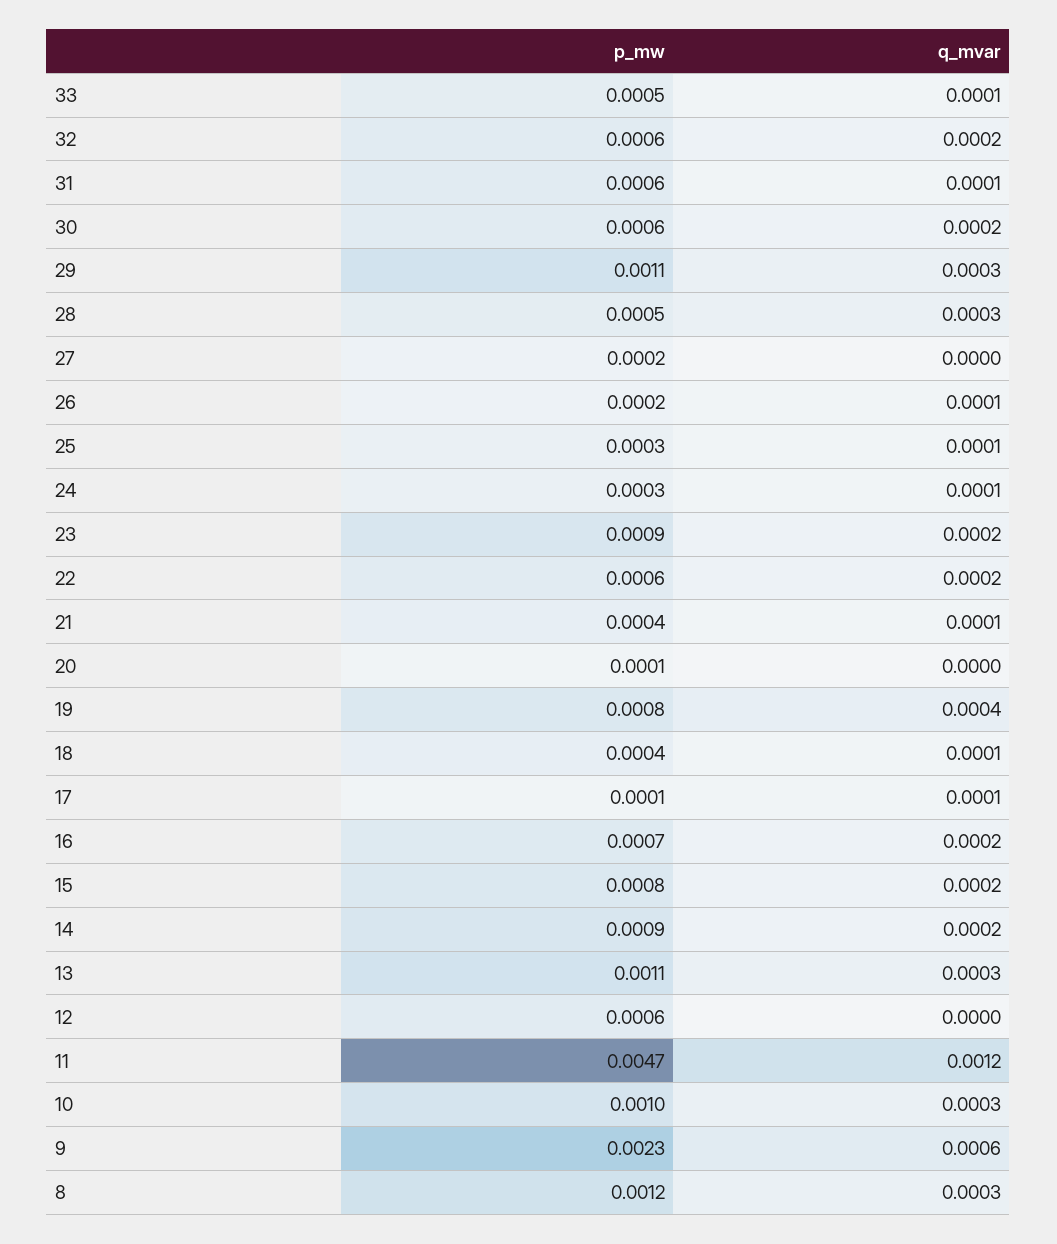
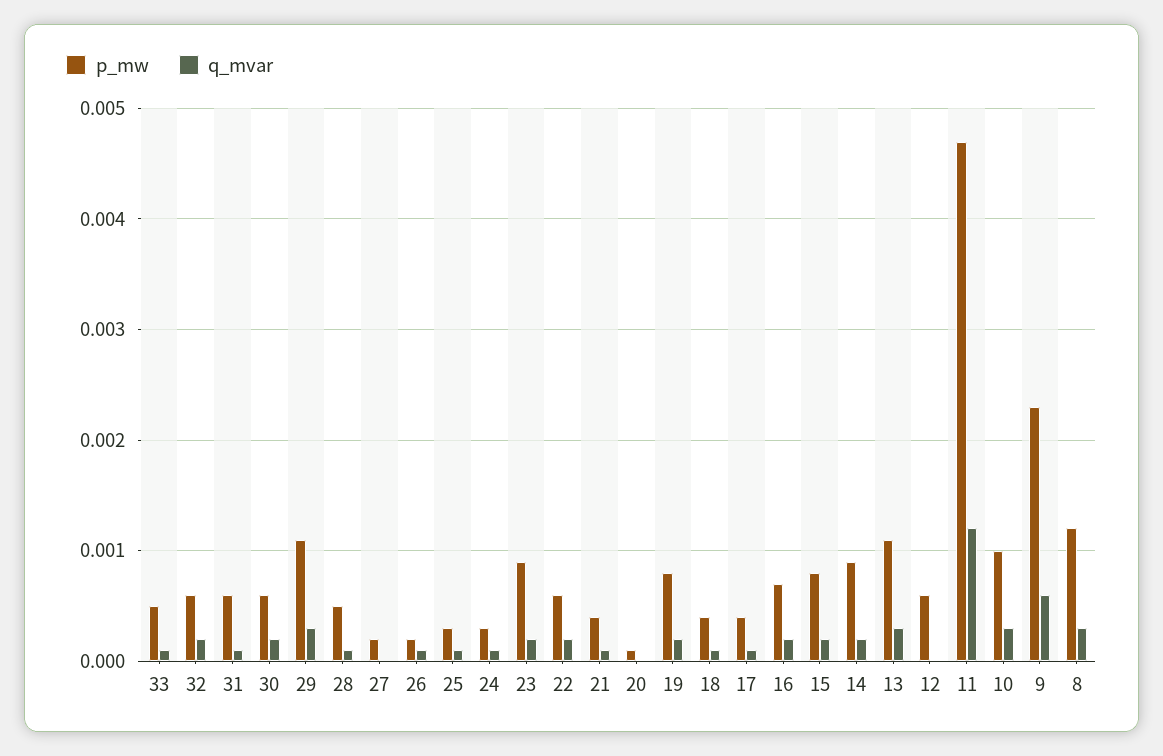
q_mvar, 28: 0.0003 -> 0.0001
q_mvar, 19: 0.0004 -> 0.0002
p_mw, 17: 0.0001 -> 0.0004

